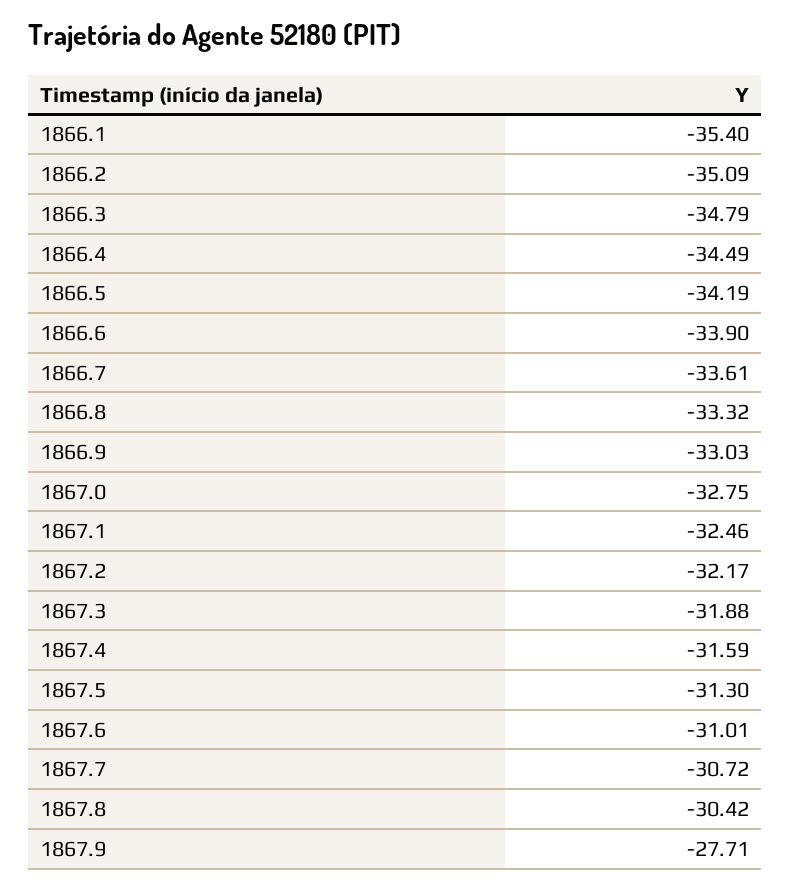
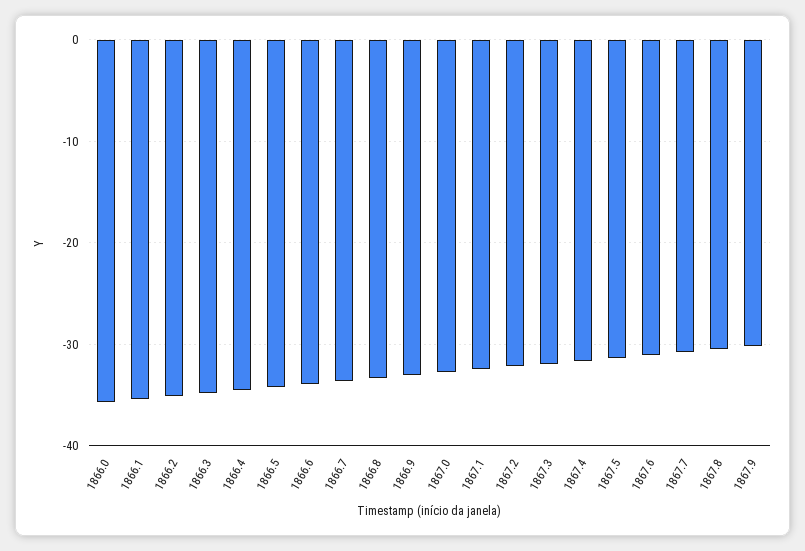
1867.9: -27.71 -> -30
1866.0: none -> -36

